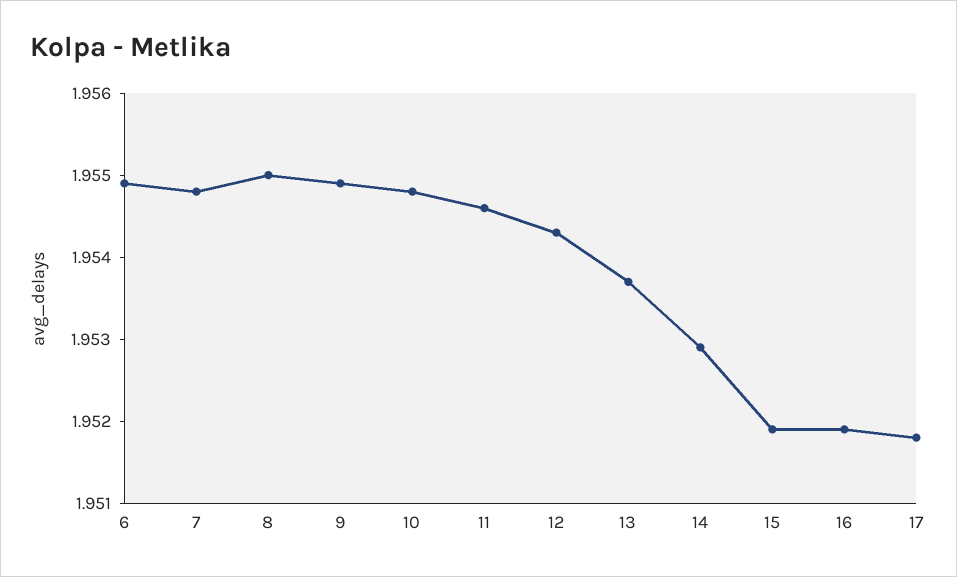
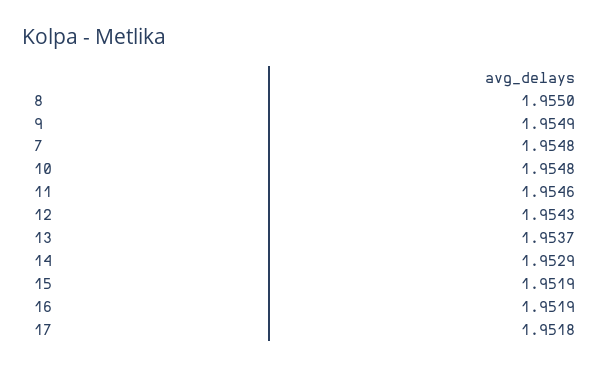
6: 1.9549 -> none

